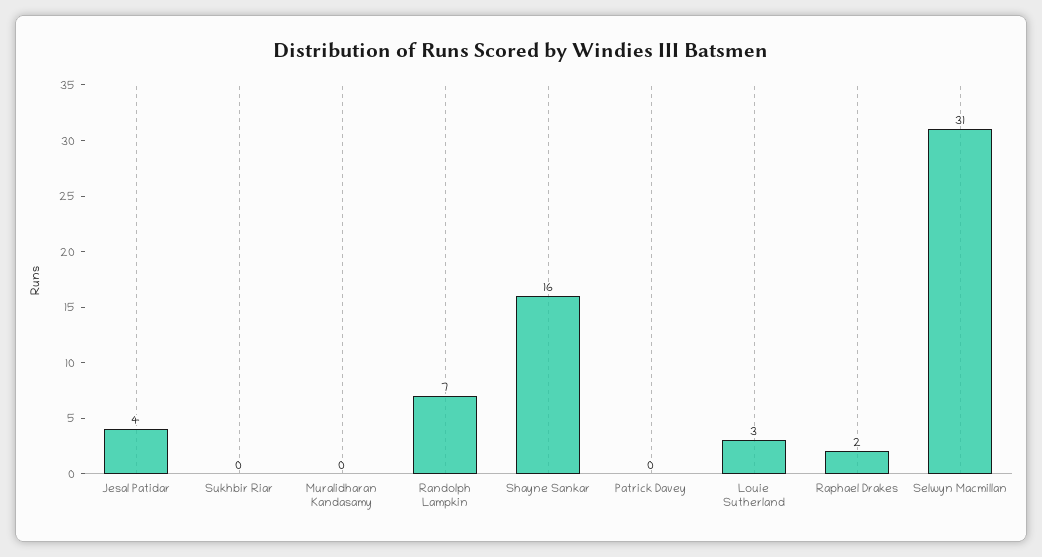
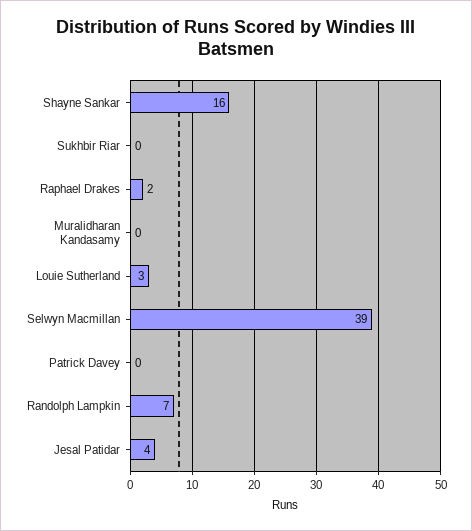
Selwyn Macmillan: 31 -> 39

